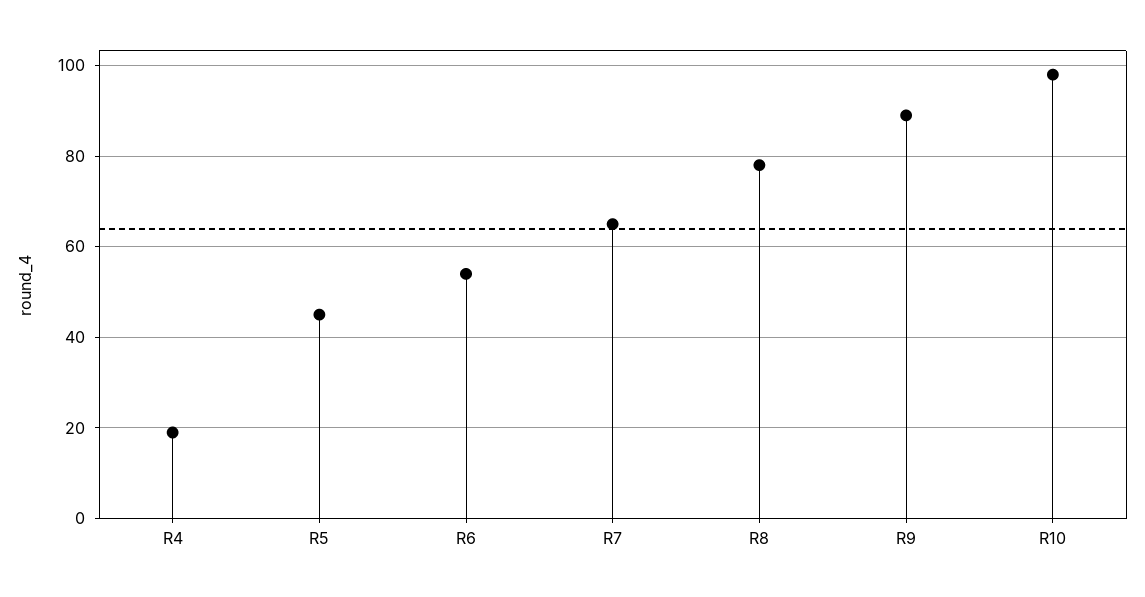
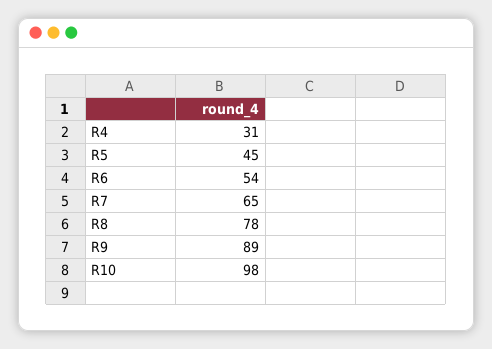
R4: 20 -> 31

